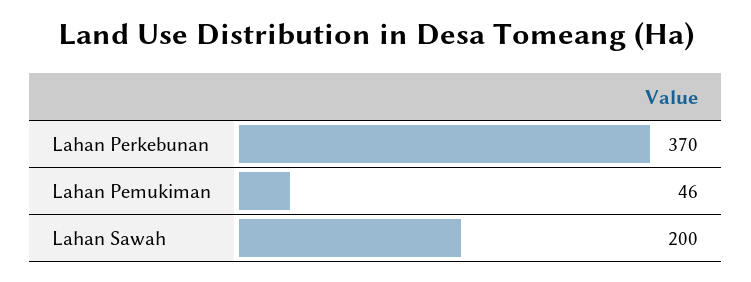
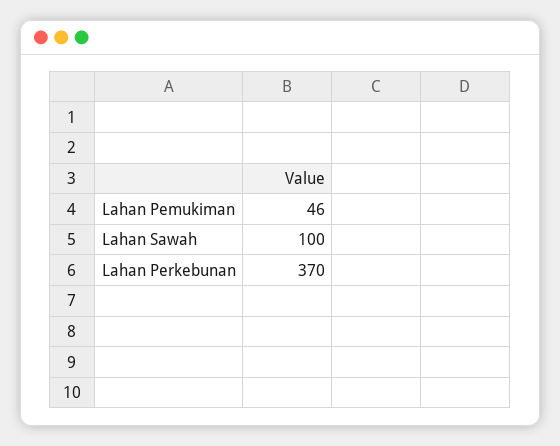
Lahan Sawah: 200 -> 100

